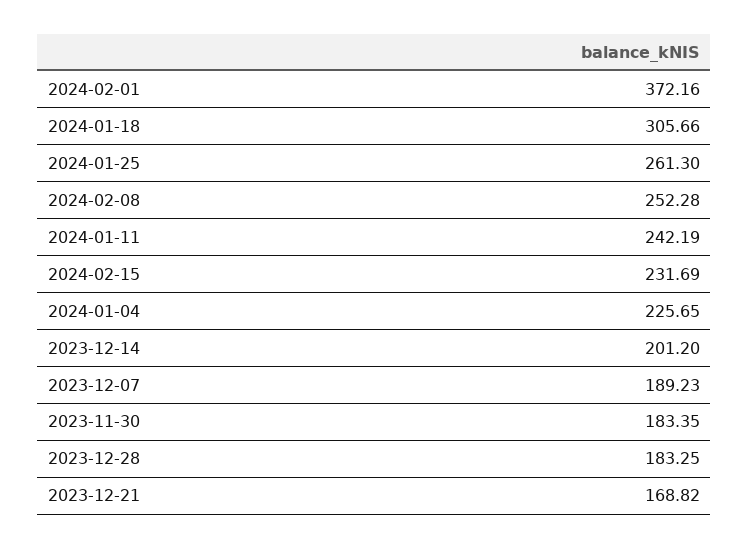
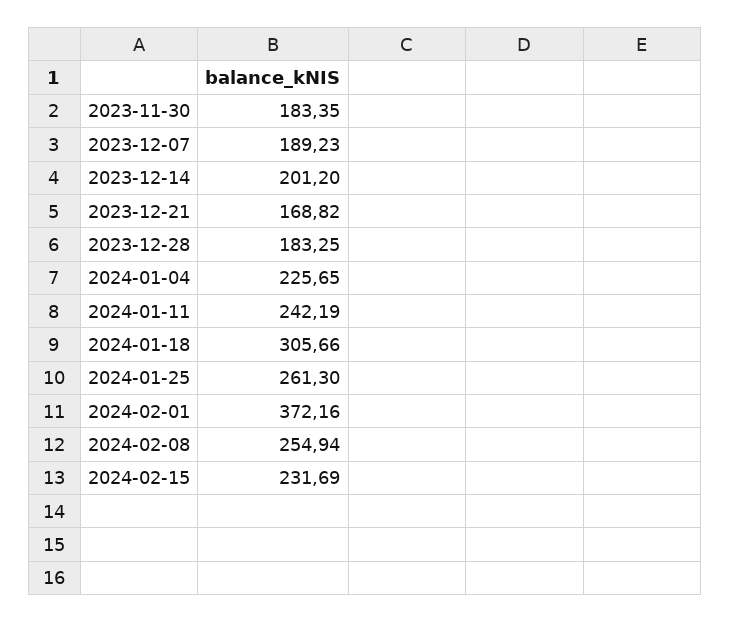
2024-02-08: 252.28 -> 254.94

